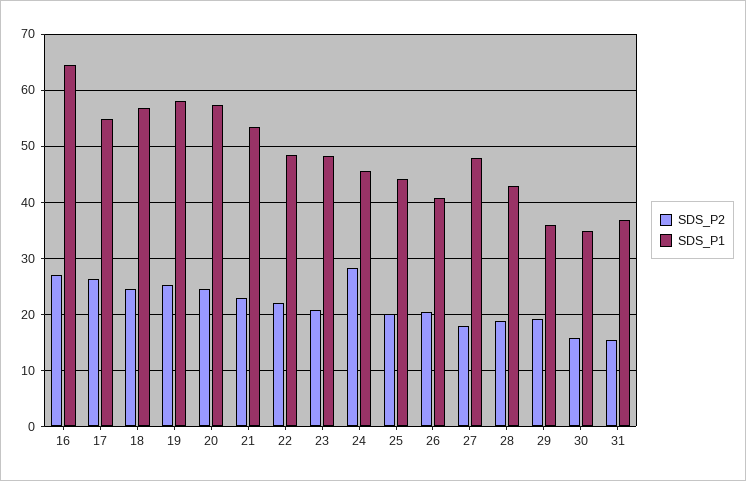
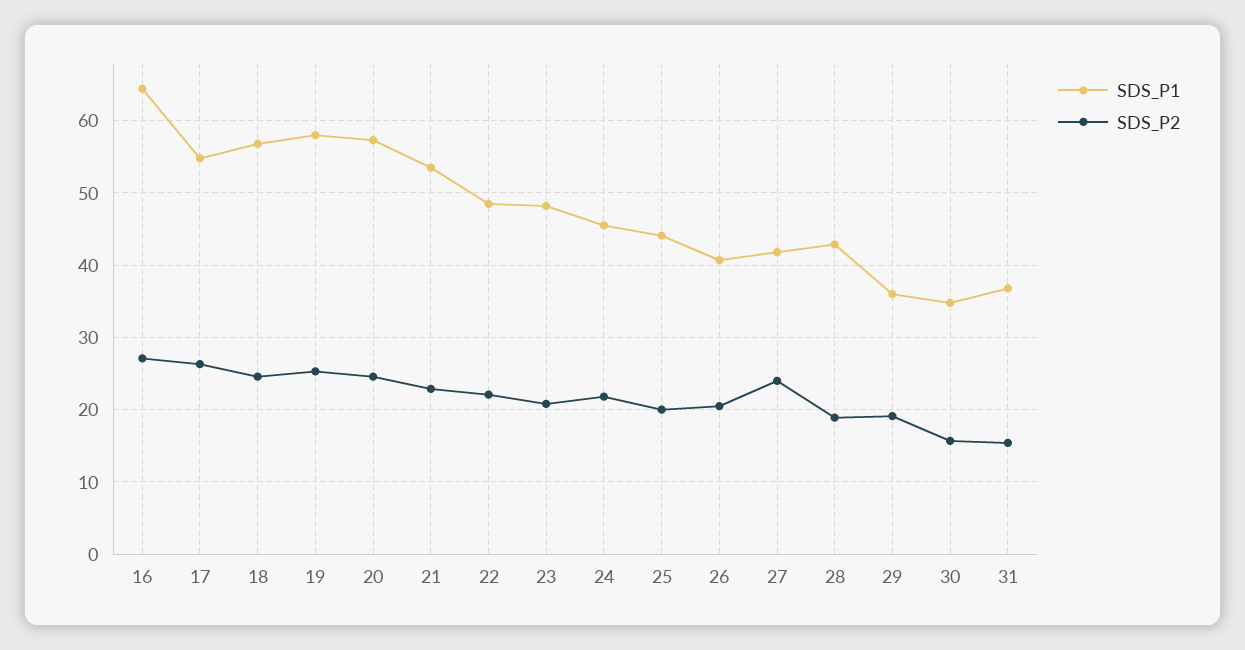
SDS_P2, 24: 28 -> 22
SDS_P2, 27: 18 -> 24
SDS_P1, 27: 48 -> 42

